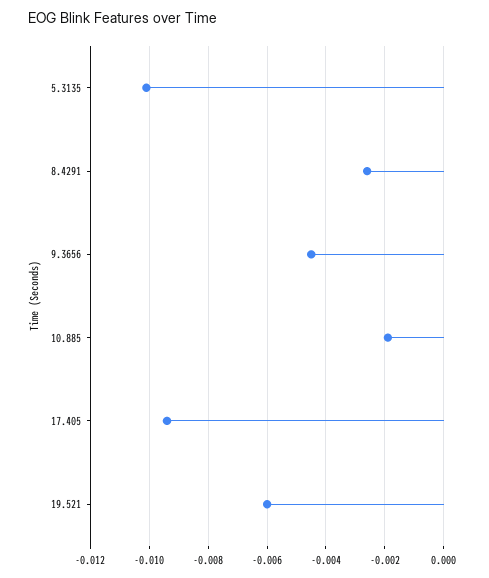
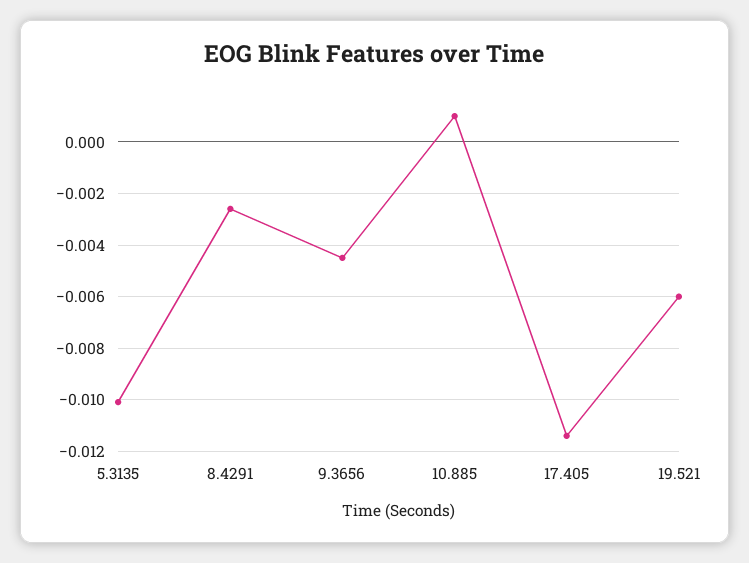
10.885: -0.002 -> 0.001
17.405: -0.0095 -> -0.0115

